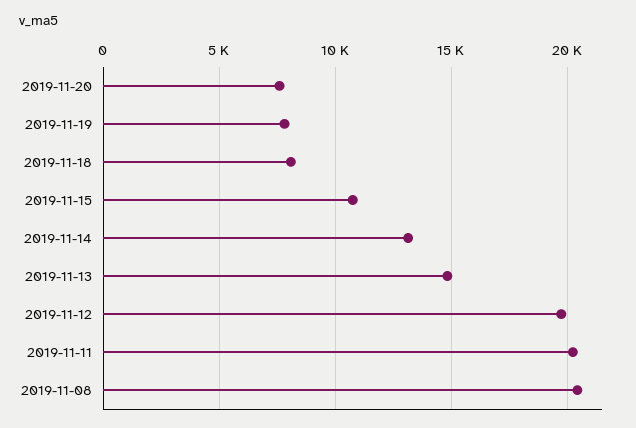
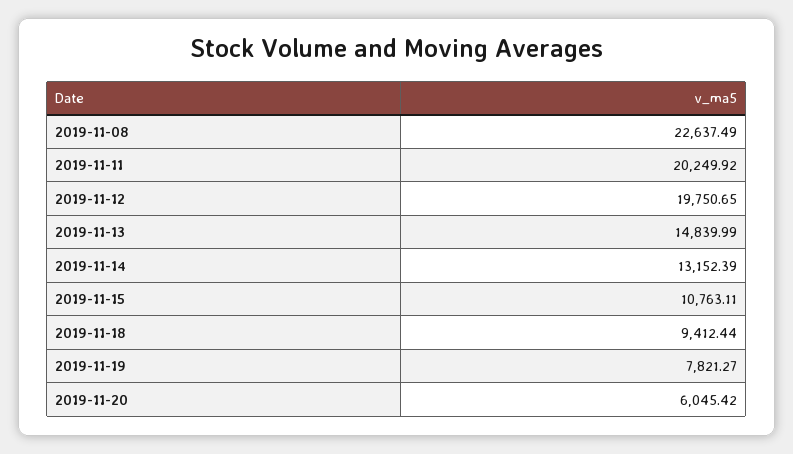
2019-11-20: 7500 -> 6045.42
2019-11-18: 8000 -> 9412.44
2019-11-08: 20500 -> 22637.49

